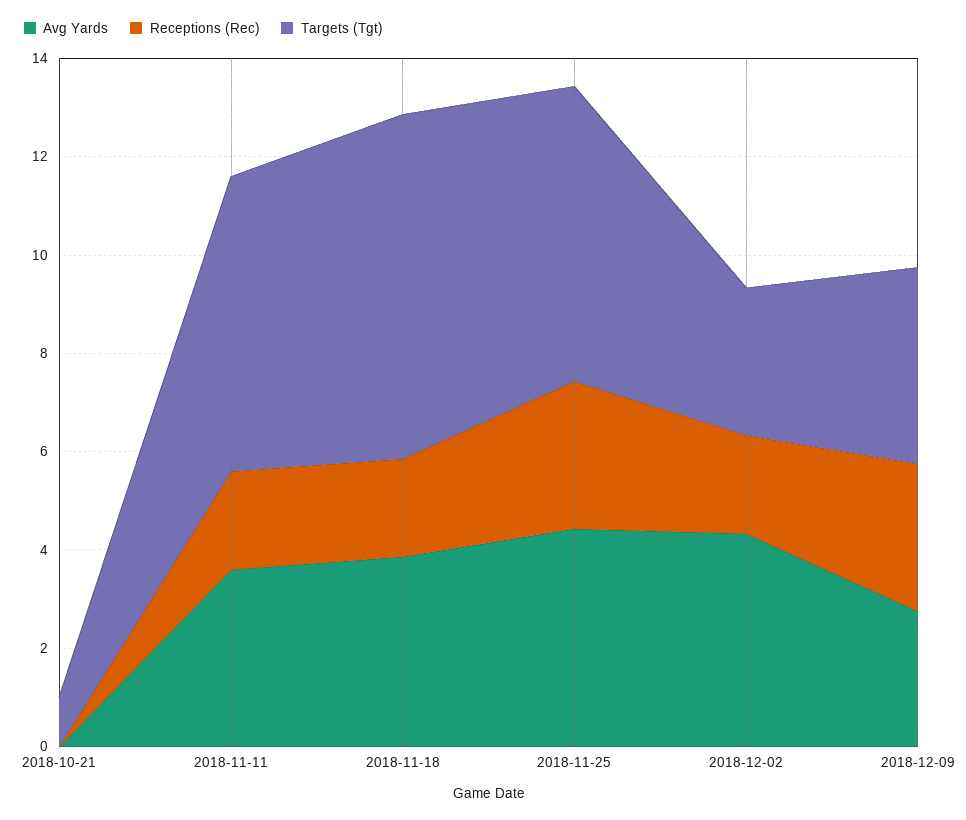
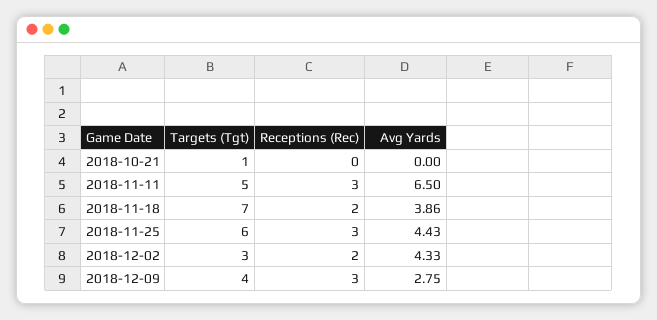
Avg Yards, 2018-11-11: 3.5 -> 6.5
Receptions (Rec), 2018-11-11: 2 -> 3
Targets (Tgt), 2018-11-11: 6 -> 5

